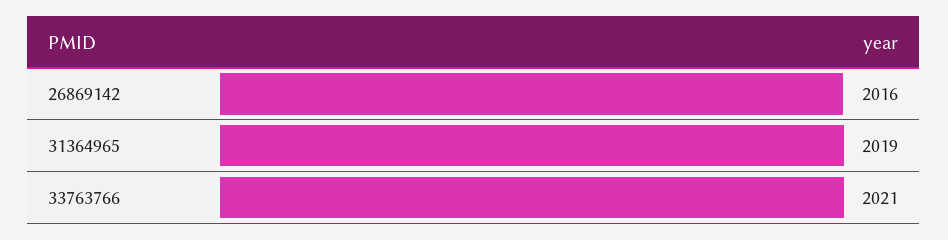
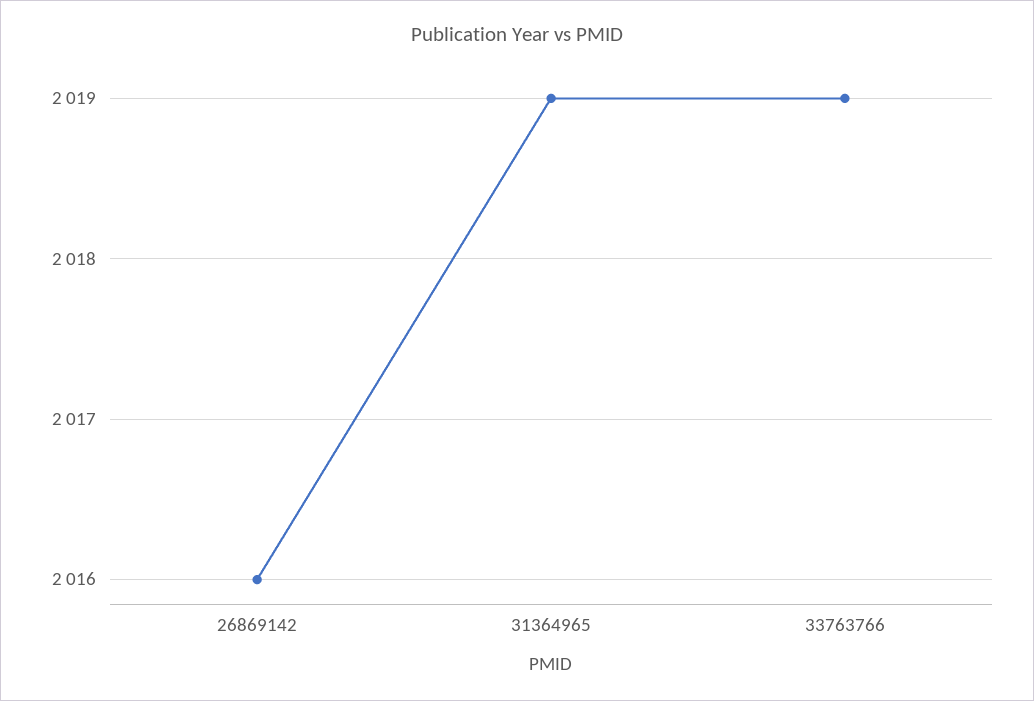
33763766: 2021 -> 2019

